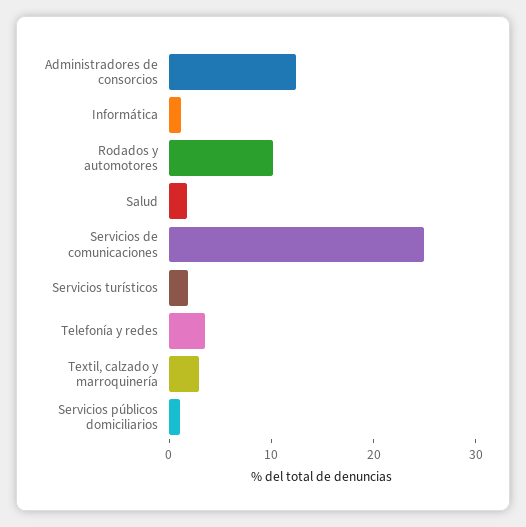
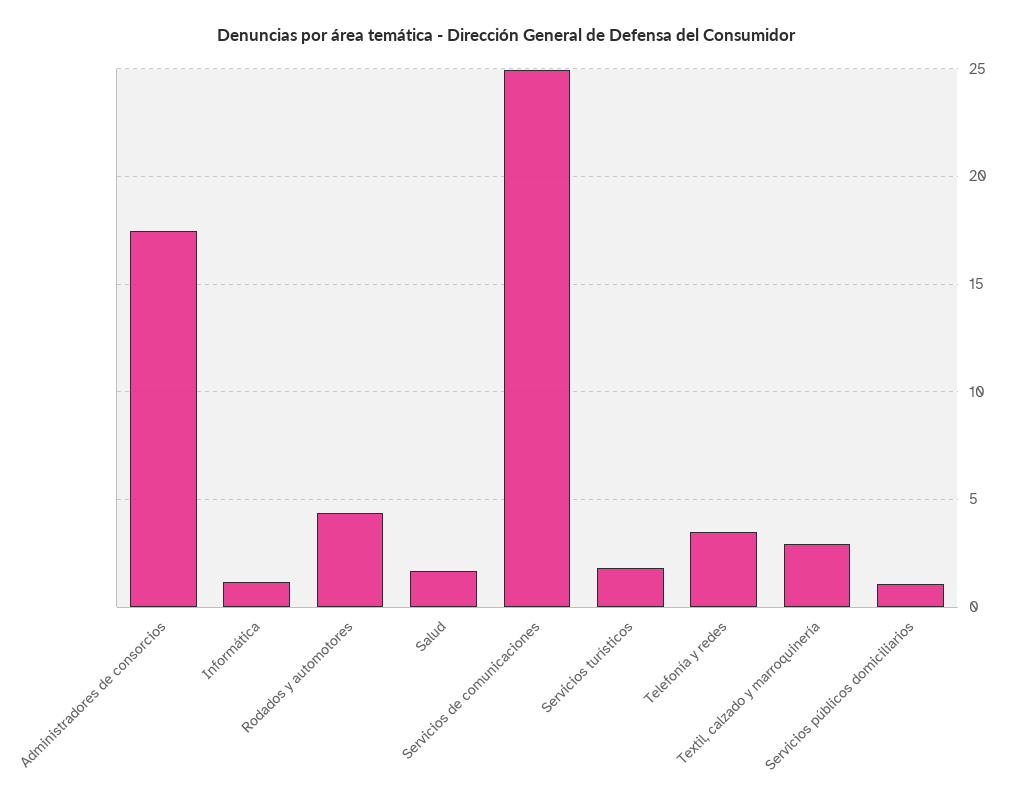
Administradores de consorcios: 12 -> 17.5
Rodados y automotores: 10 -> 4.5

